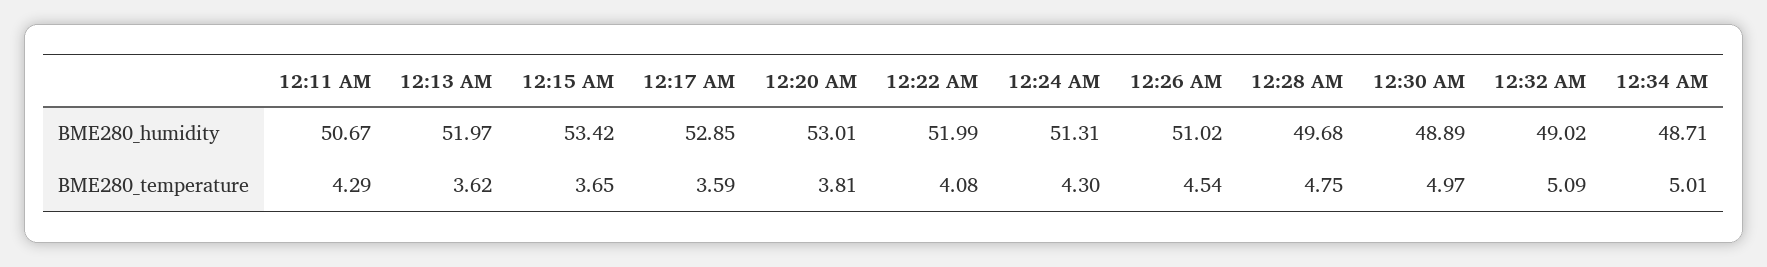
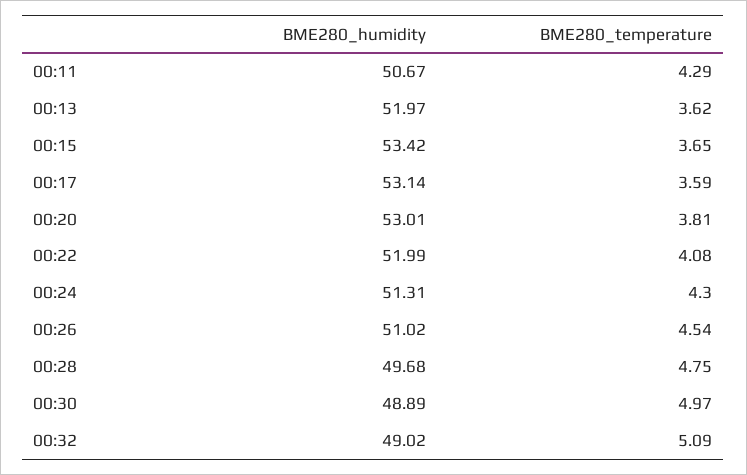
12:17 AM, BME280_humidity: 52.85 -> 53.14
12:34 AM, BME280_humidity: 48.71 -> none
12:34 AM, BME280_temperature: 5.01 -> none

